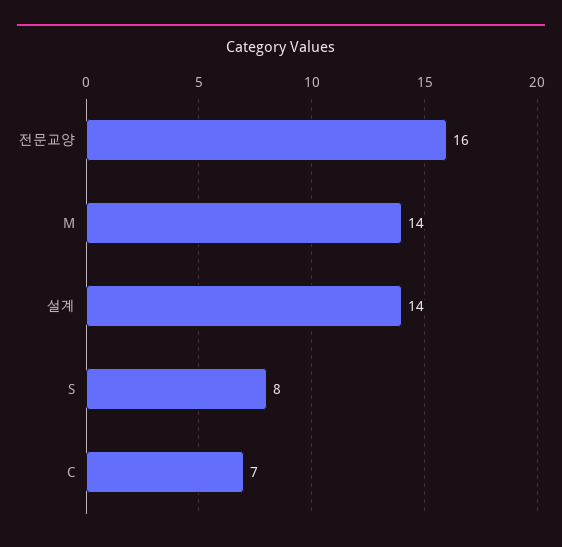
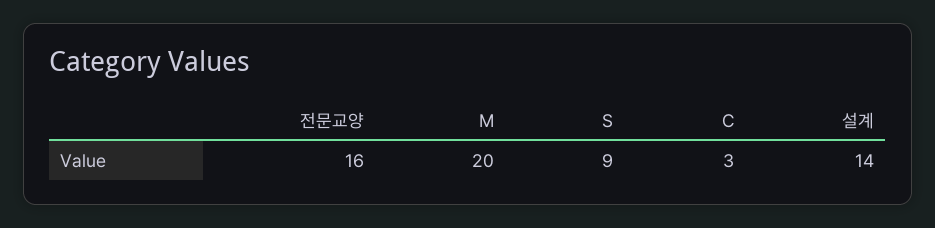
M: 14 -> 20
S: 8 -> 9
C: 7 -> 3

